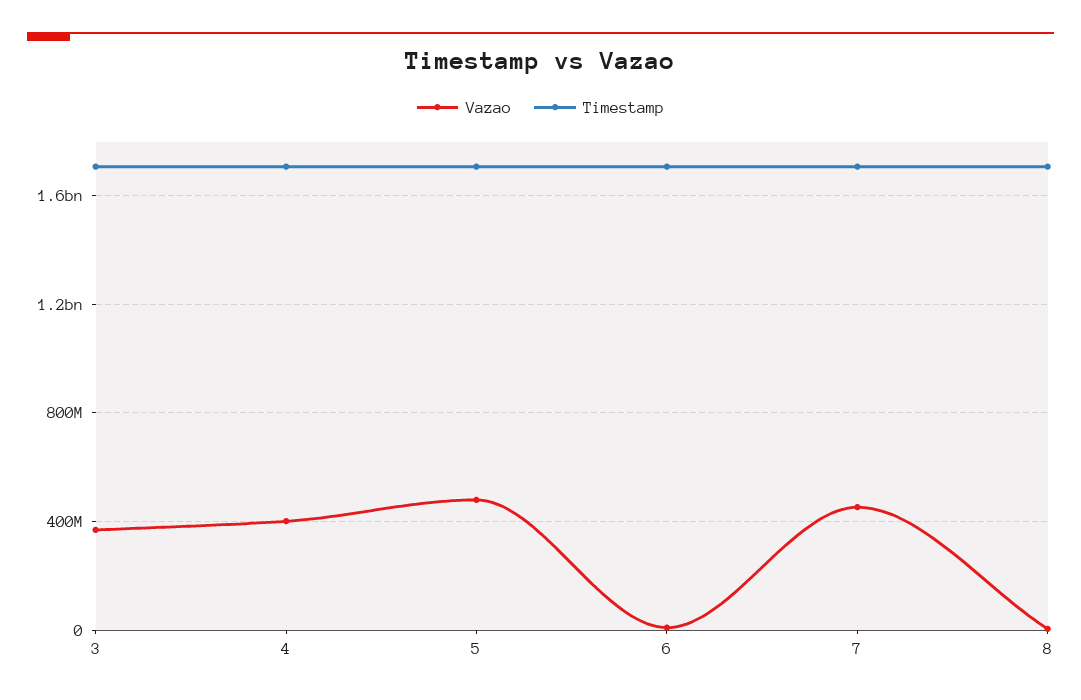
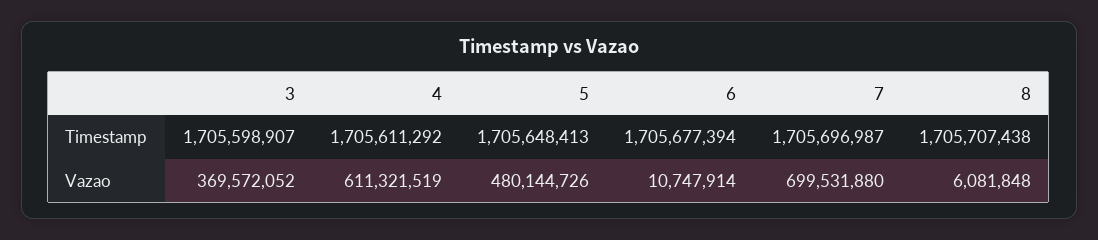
Vazao, 4: 400000000 -> 611321519
Vazao, 7: 450000000 -> 699531880

